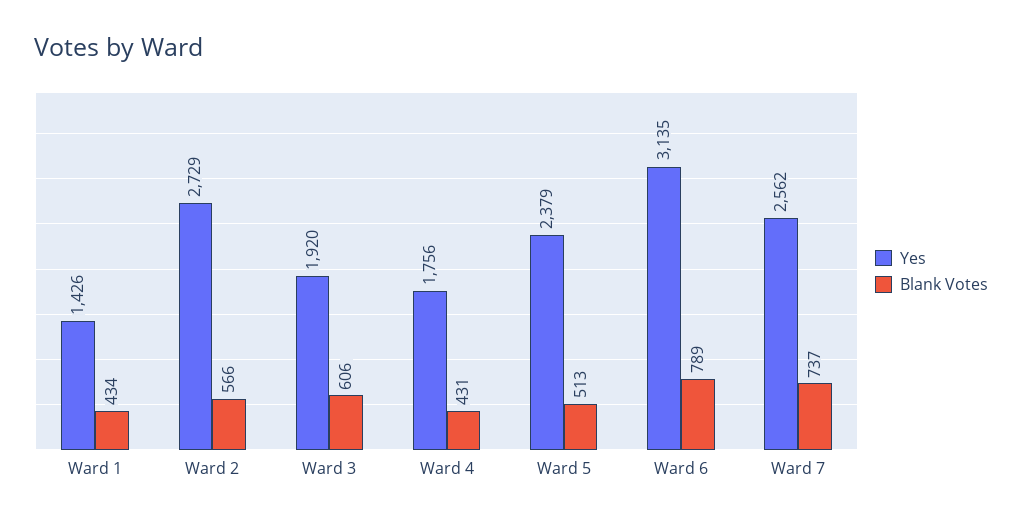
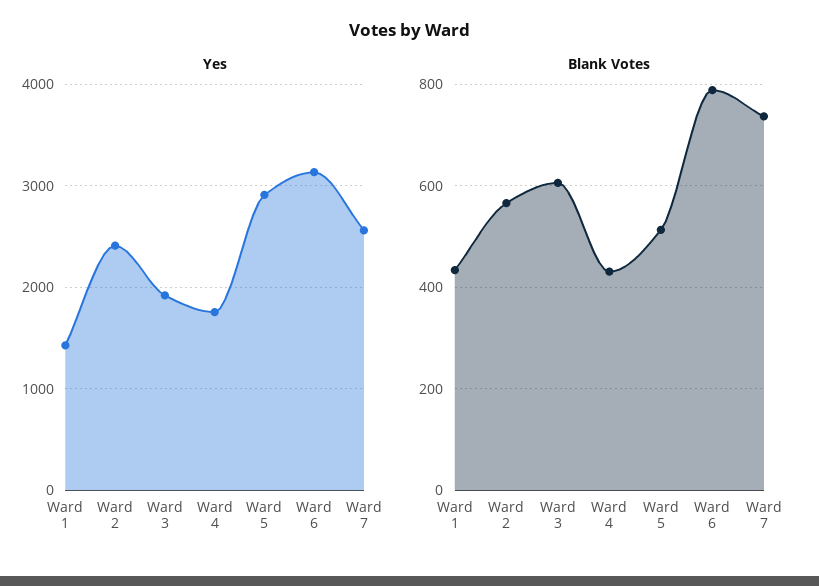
Yes, Ward 2: 2729 -> 2400
Yes, Ward 5: 2379 -> 2900

